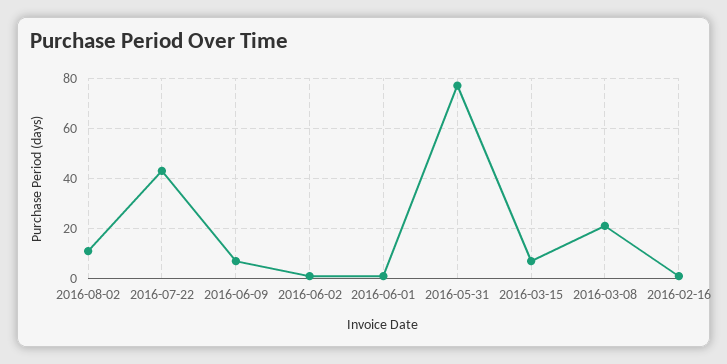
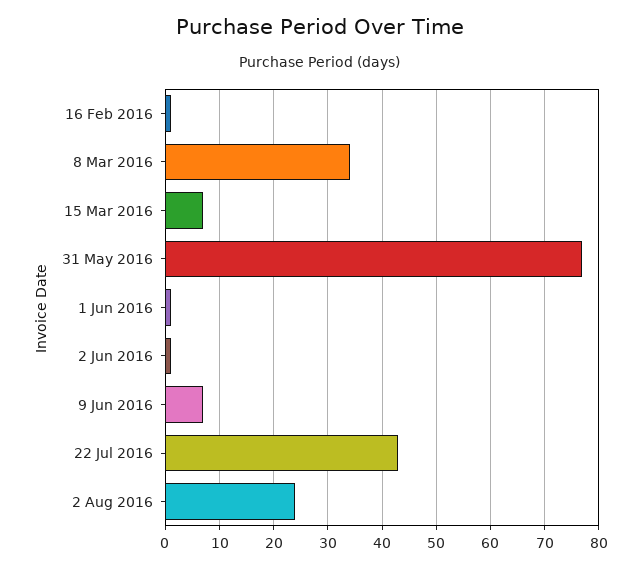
2016-08-02: 10 -> 25
2016-03-08: 20 -> 35

